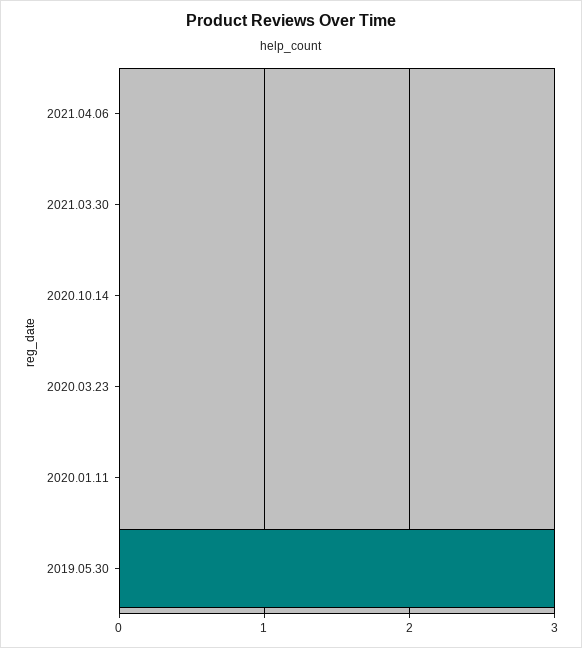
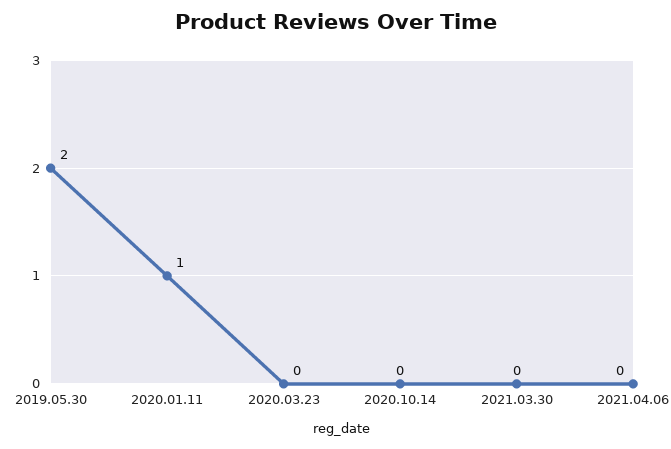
2020.01.11: 0 -> 1
2019.05.30: 3 -> 2

